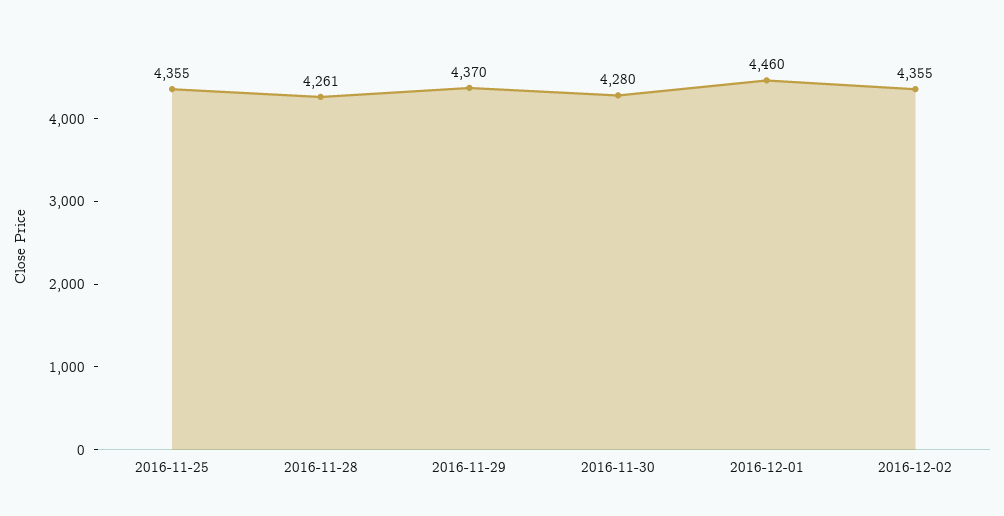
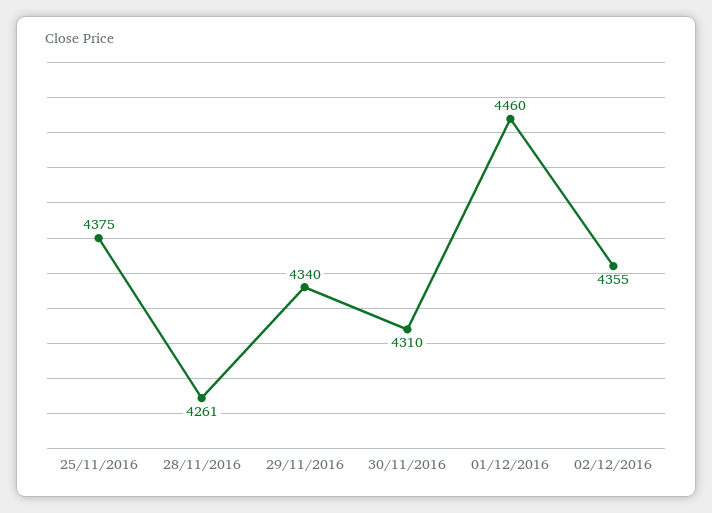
2016-11-25: 4355 -> 4375
2016-11-29: 4370 -> 4340
2016-11-30: 4280 -> 4310

